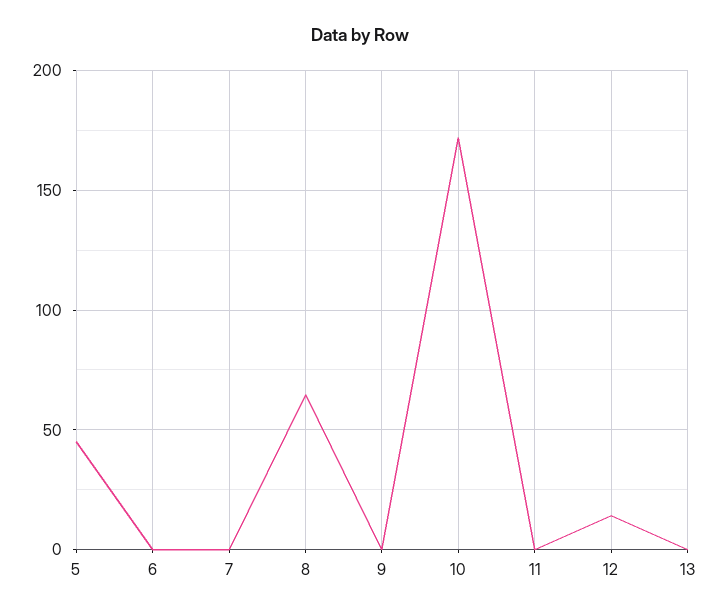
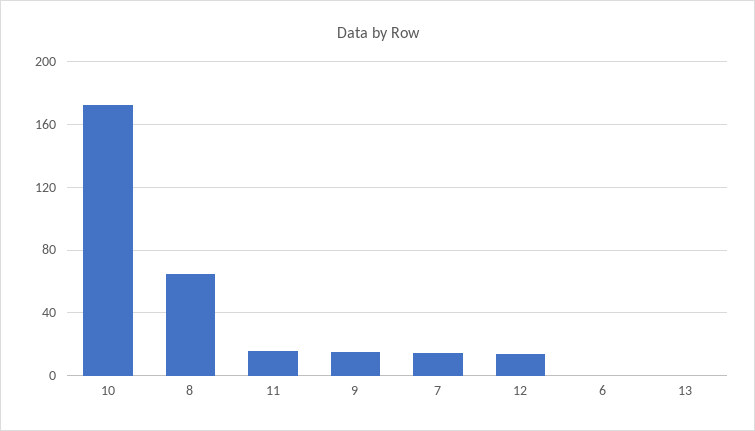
5: 45 -> none
7: 0 -> 15
9: 0 -> 15
11: 0 -> 15

